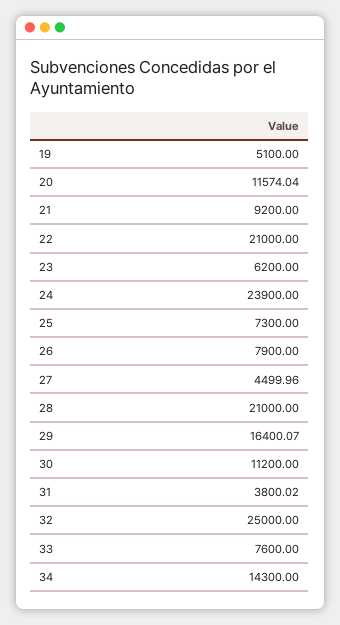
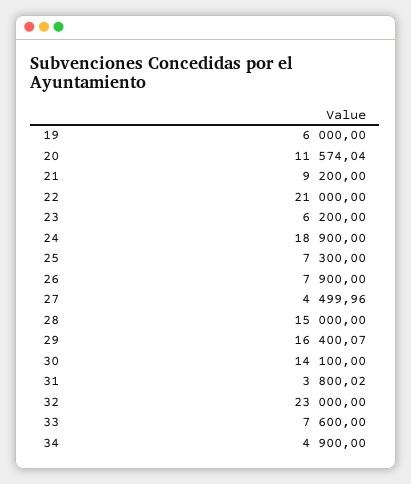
19: 5100 -> 6000
24: 23900 -> 18900
28: 21000 -> 15000
30: 11200 -> 14100
32: 25000 -> 23000
34: 14300 -> 4900

